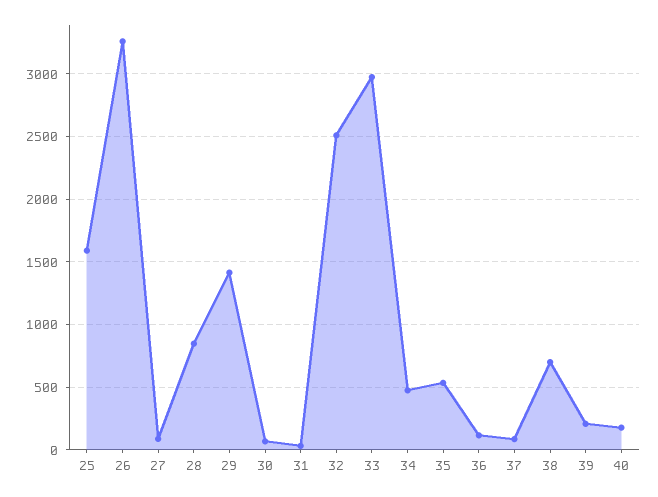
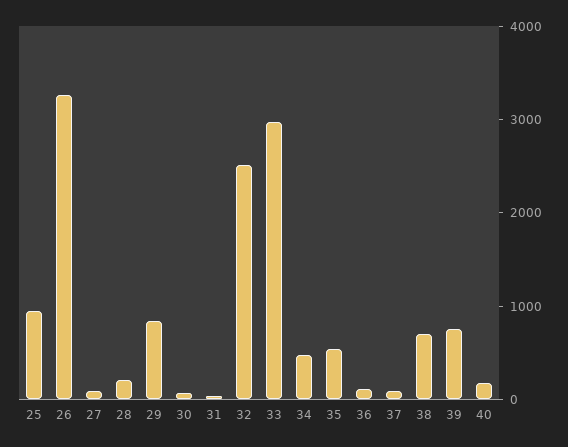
25: 1600 -> 1000
28: 850 -> 200
29: 1400 -> 800
39: 200 -> 800

